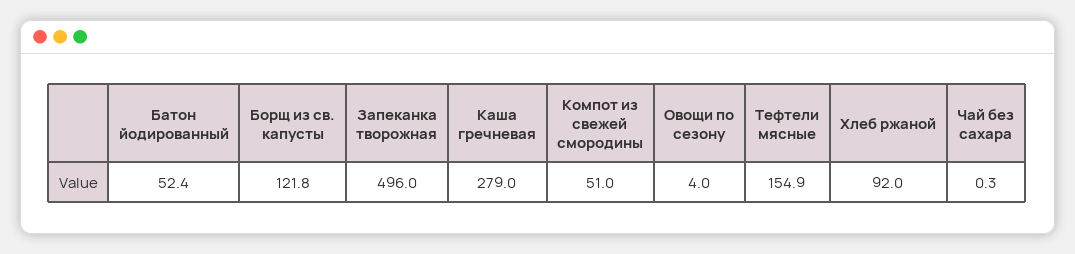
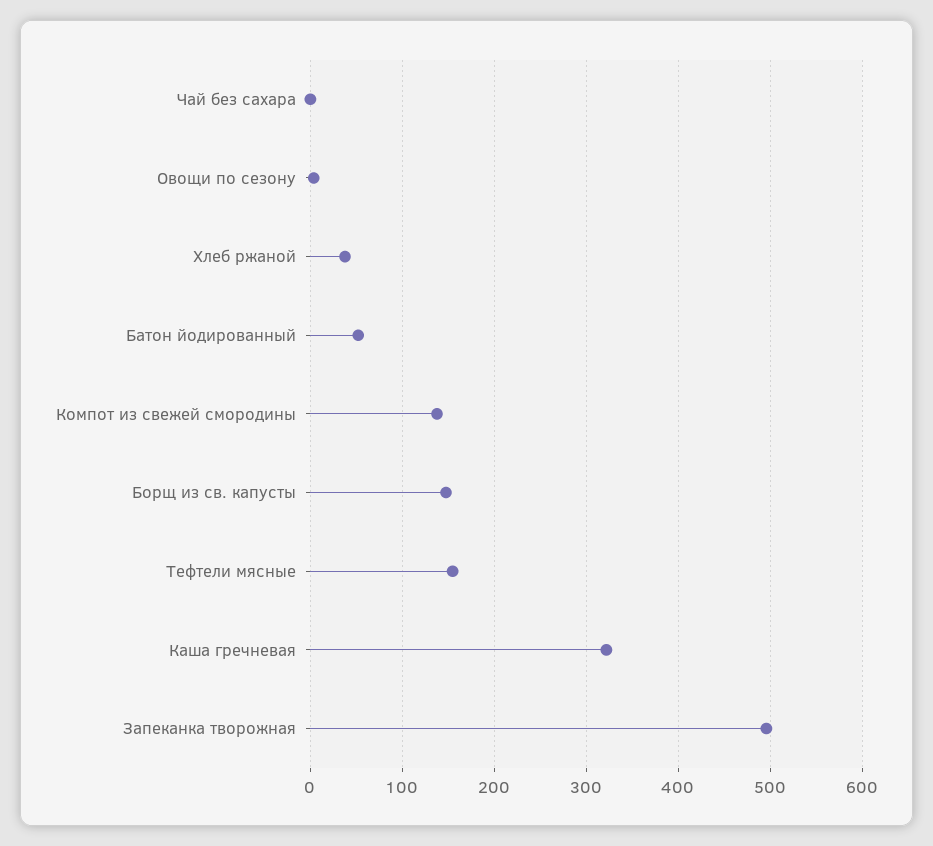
Борщ из св. капусты: 121.8 -> 150
Каша гречневая: 279 -> 320
Компот из свежей смородины: 51 -> 140
Хлеб ржаной: 92 -> 40

